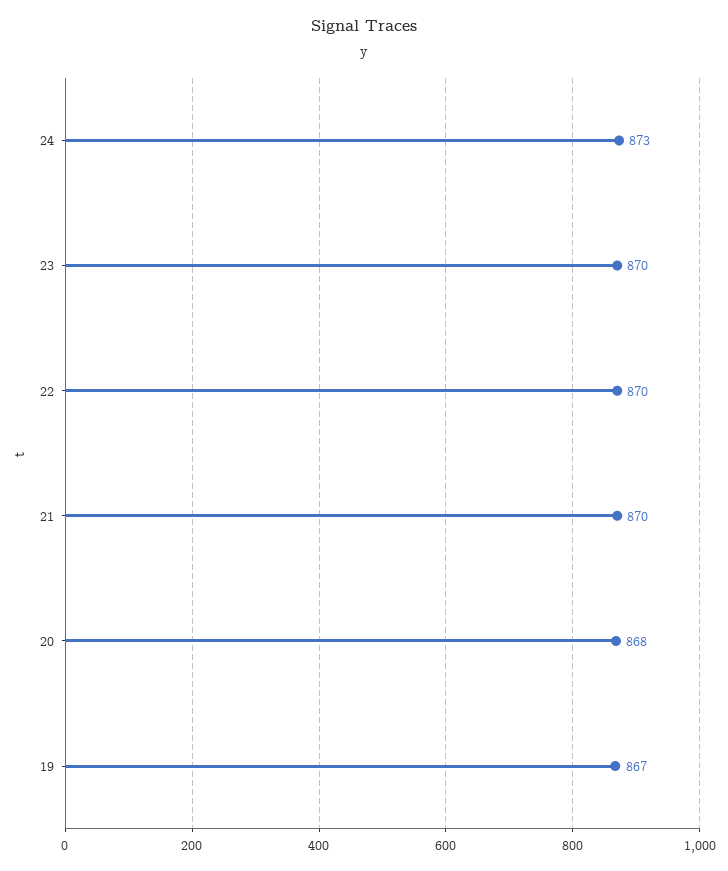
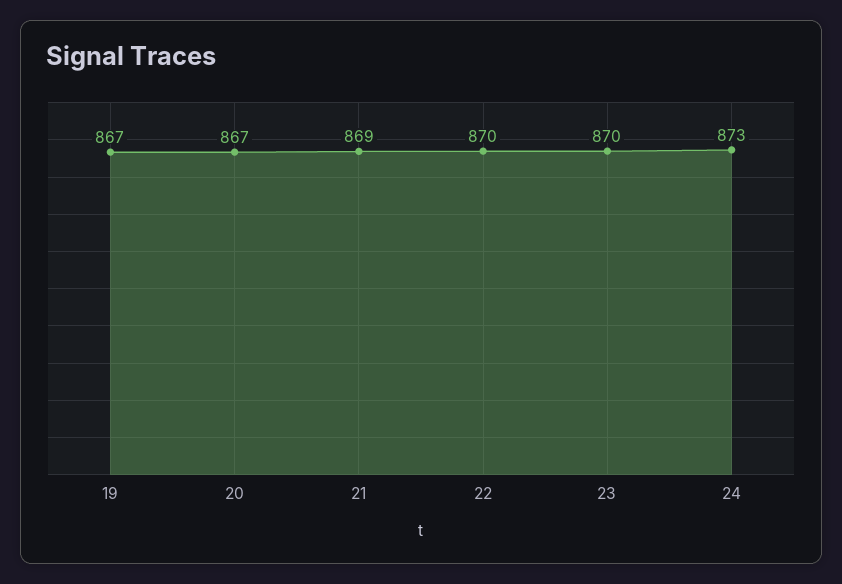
21: 870 -> 869
20: 868 -> 867

